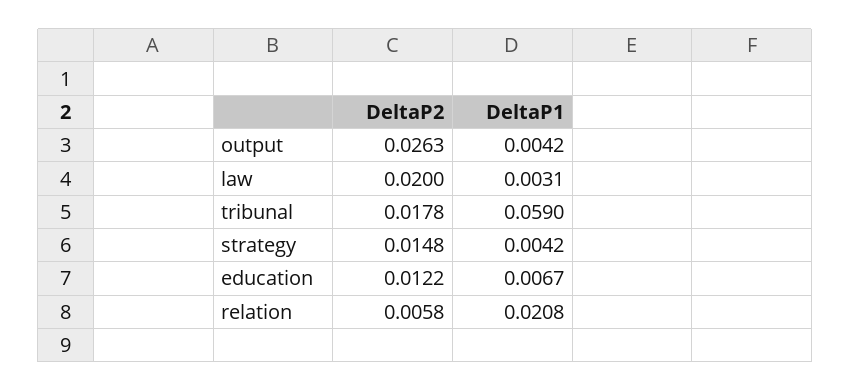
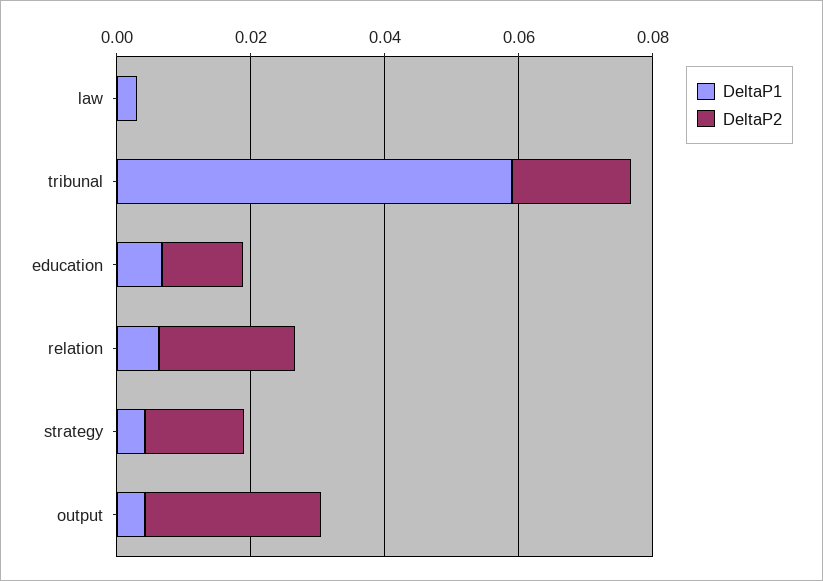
DeltaP2, law: 0.02 -> 0
DeltaP2, relation: 0.0058 -> 0.02
DeltaP1, relation: 0.0208 -> 0.005

